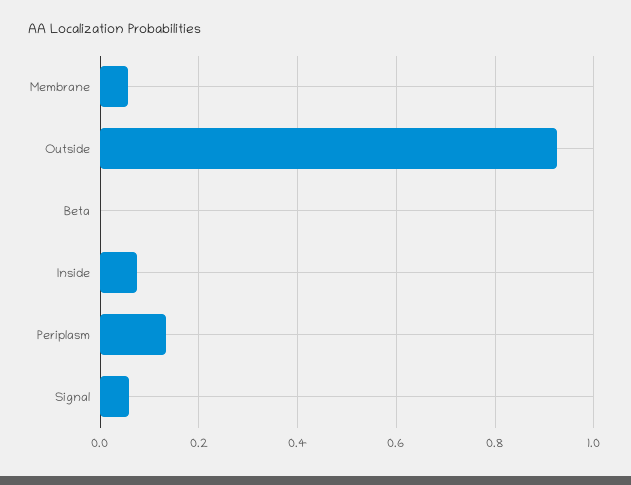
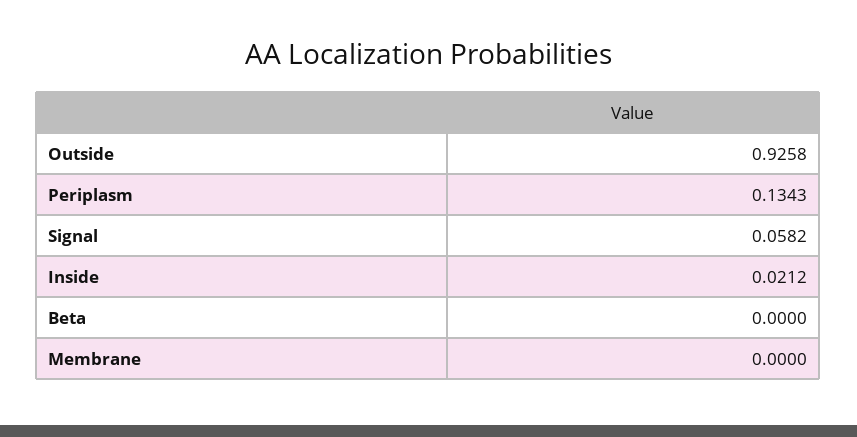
Membrane: 0.06 -> 0
Inside: 0.08 -> 0.0212

